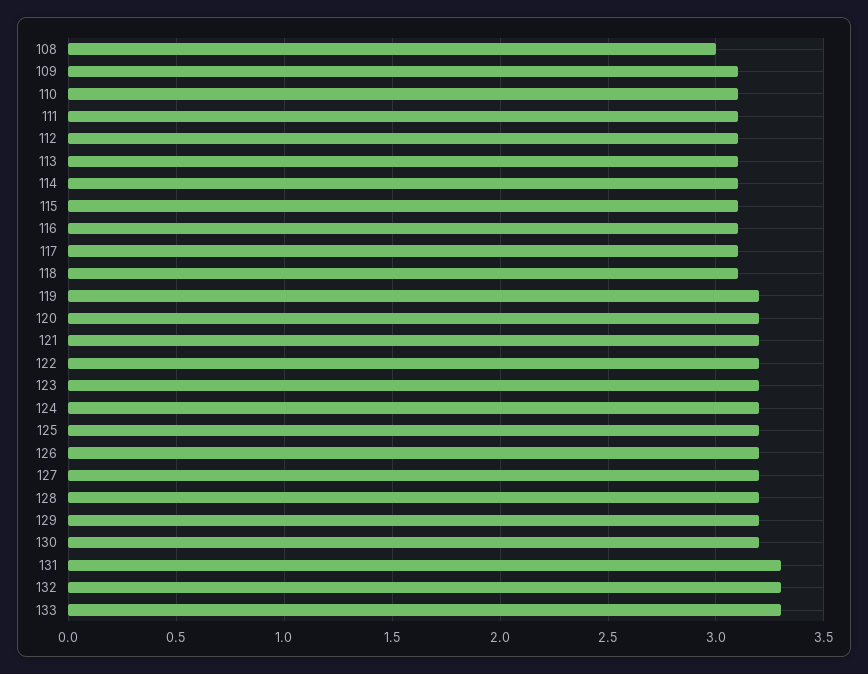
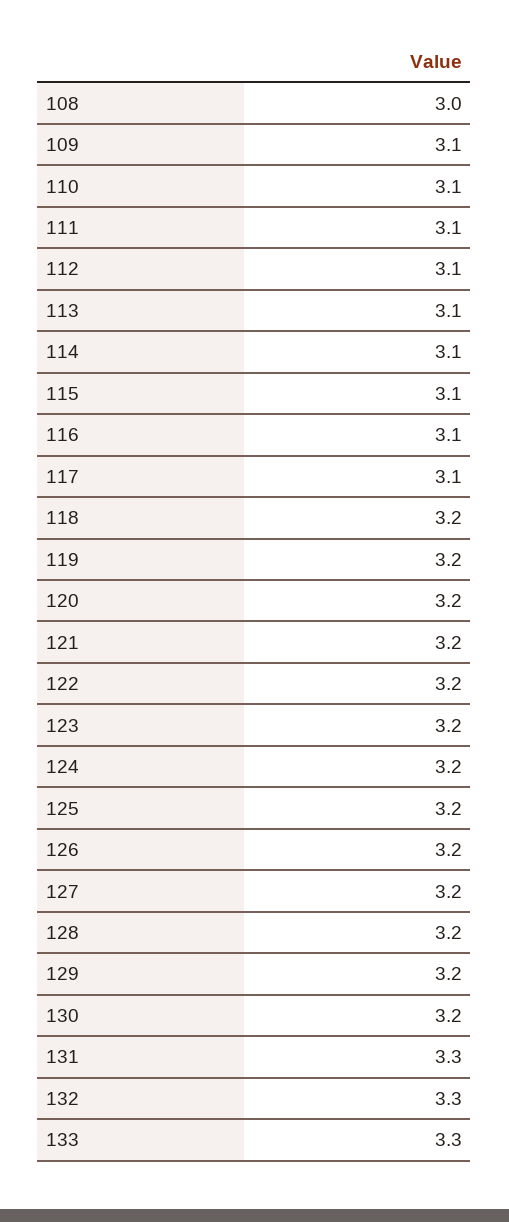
118: 3.1 -> 3.2

